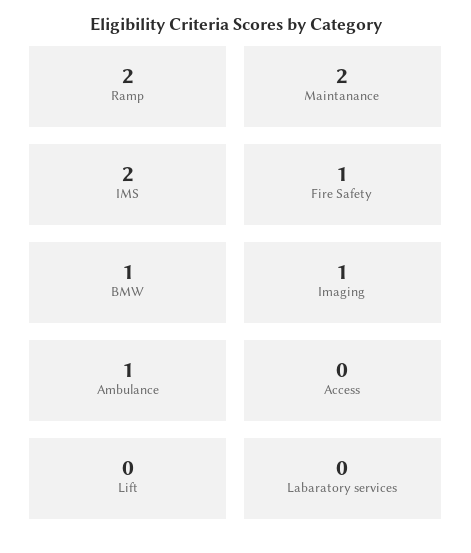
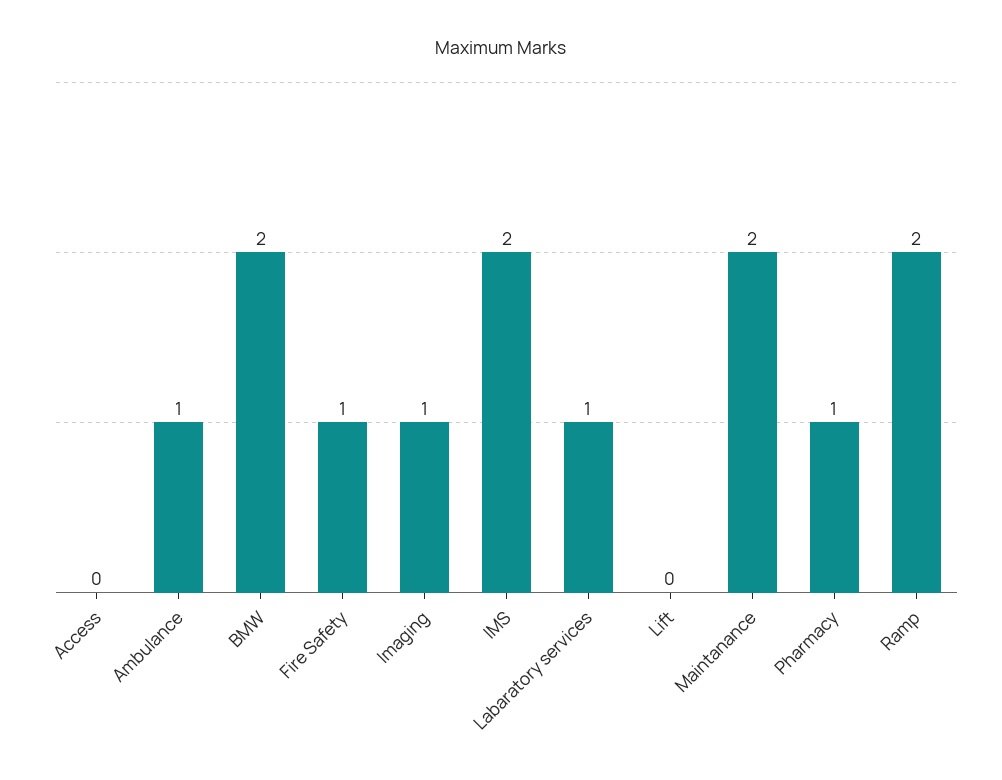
BMW: 1 -> 2
Labaratory services: 0 -> 1
Pharmacy: none -> 1

